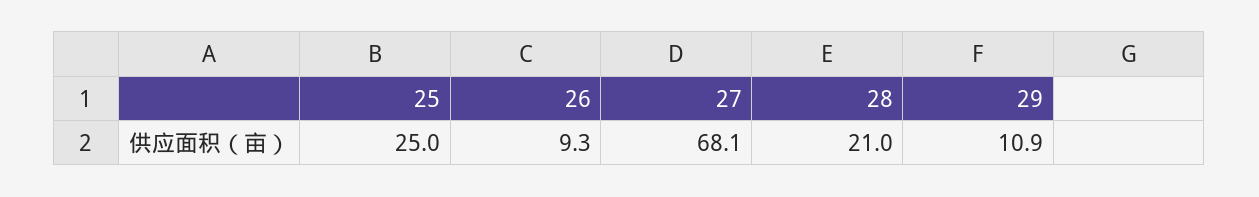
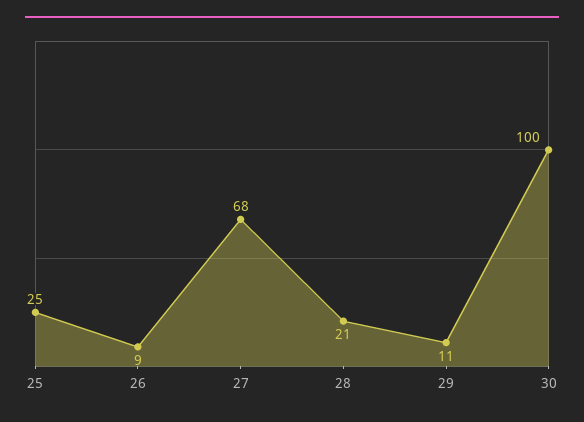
30: none -> 100

